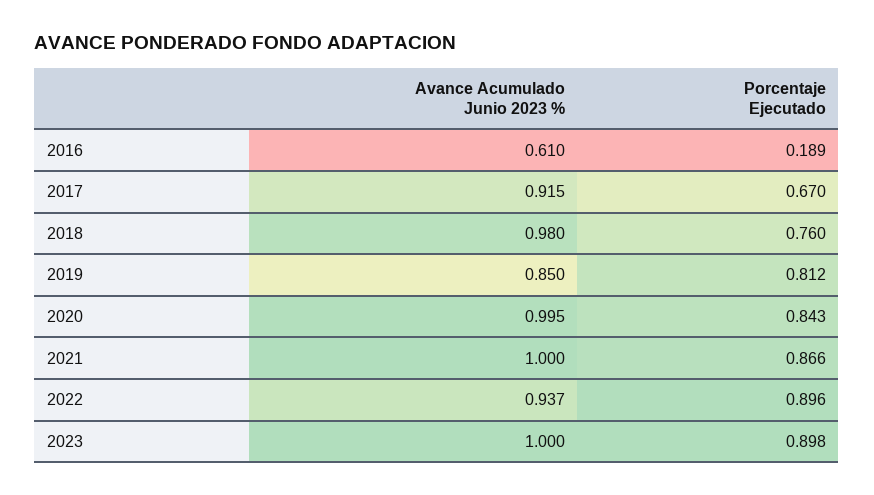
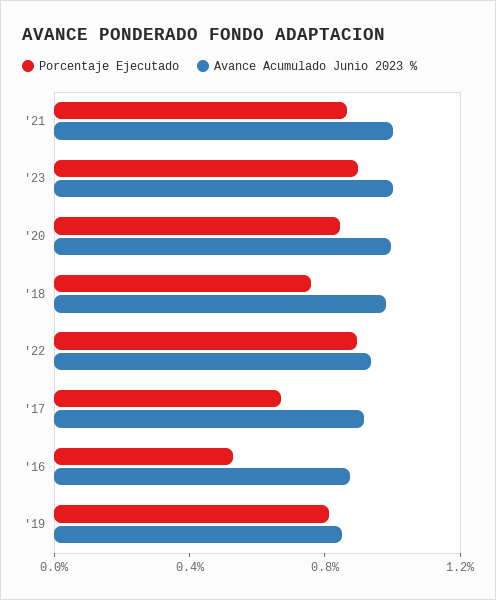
Avance Acumulado Junio 2023 %, 2016: 0.61 -> 0.9
Porcentaje Ejecutado, 2016: 0.189 -> 0.5

